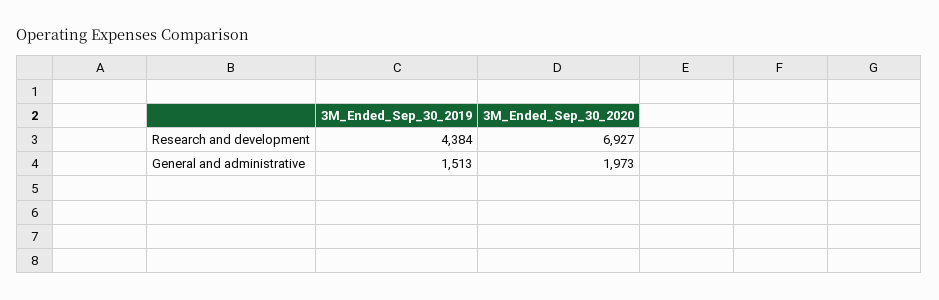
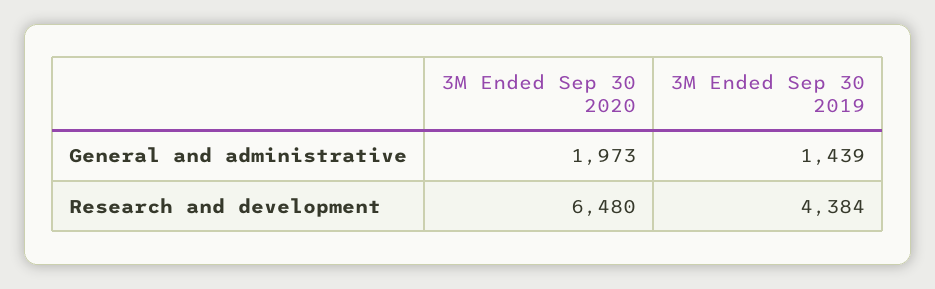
3M_Ended_Sep_30_2020, Research and development: 6927 -> 6480
3M_Ended_Sep_30_2019, General and administrative: 1513 -> 1439

